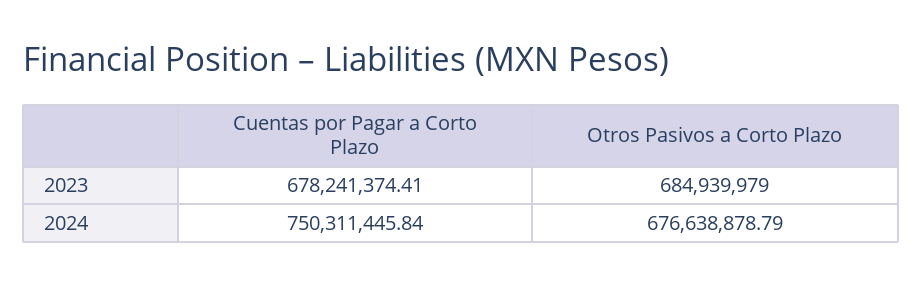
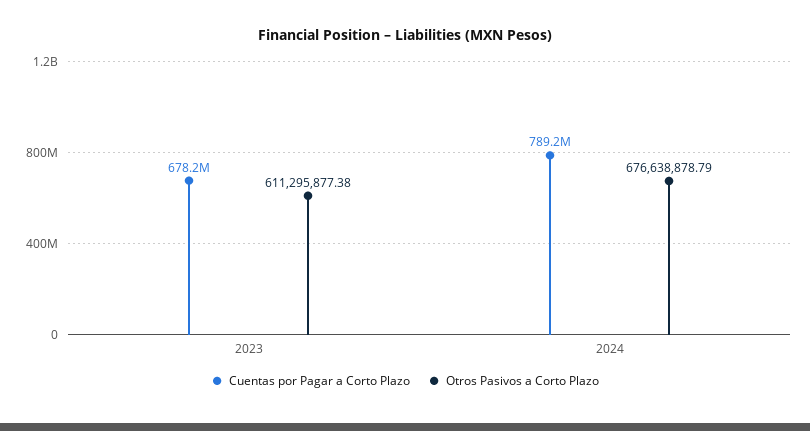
Otros Pasivos a Corto Plazo, 2023: 684939979 -> 611295877.38
Cuentas por Pagar a Corto Plazo, 2024: 750311445.84 -> 789200000

